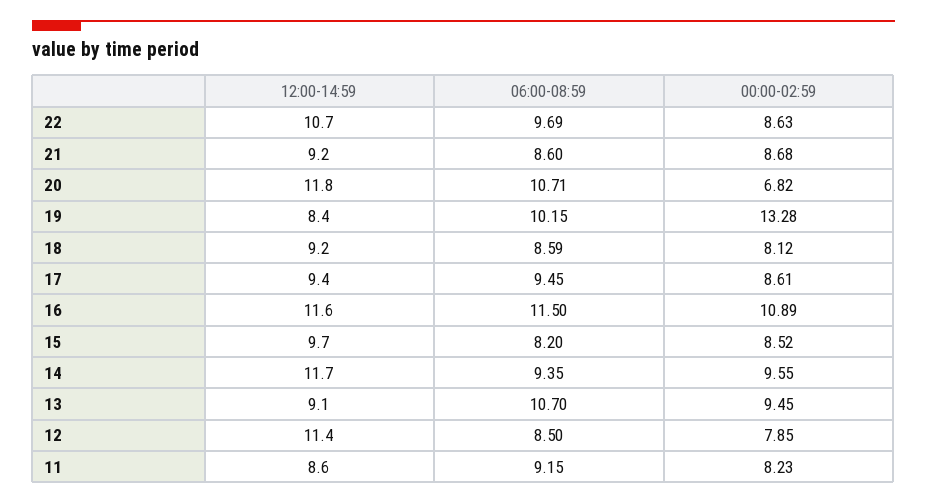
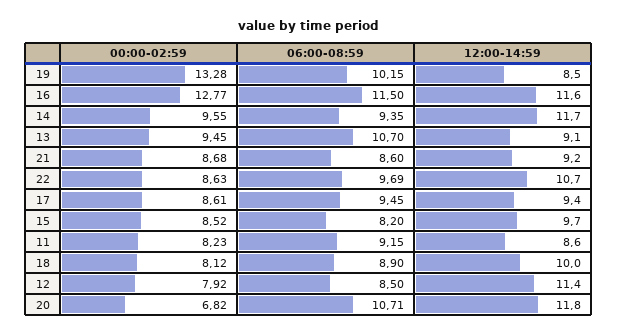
12:00-14:59, 19: 8.4 -> 8.5
12:00-14:59, 18: 9.2 -> 10
06:00-08:59, 18: 8.59 -> 8.9
00:00-02:59, 16: 10.89 -> 12.77
00:00-02:59, 12: 7.85 -> 7.92

